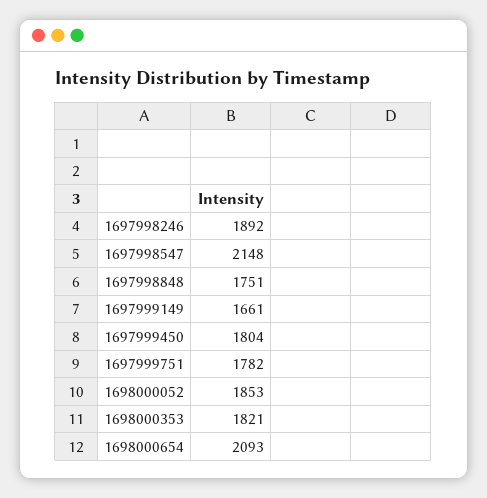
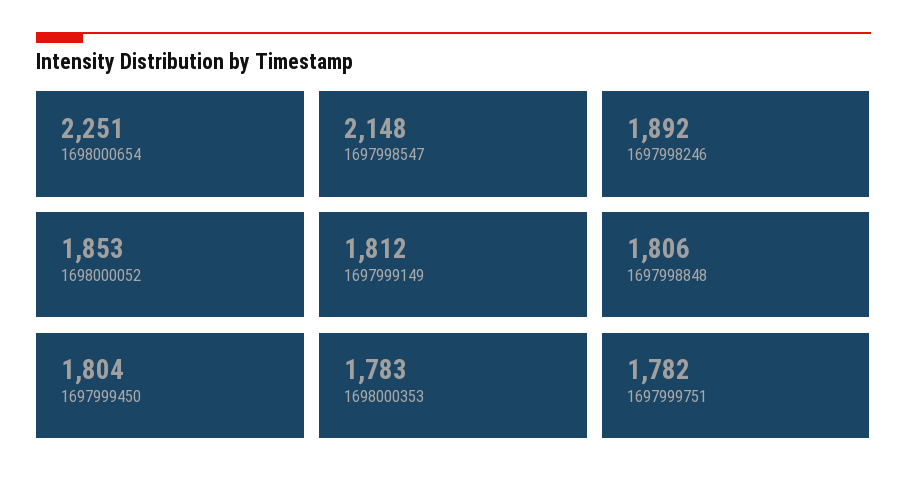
1697998848: 1751 -> 1806
1697999149: 1661 -> 1812
1698000353: 1821 -> 1783
1698000654: 2093 -> 2251

